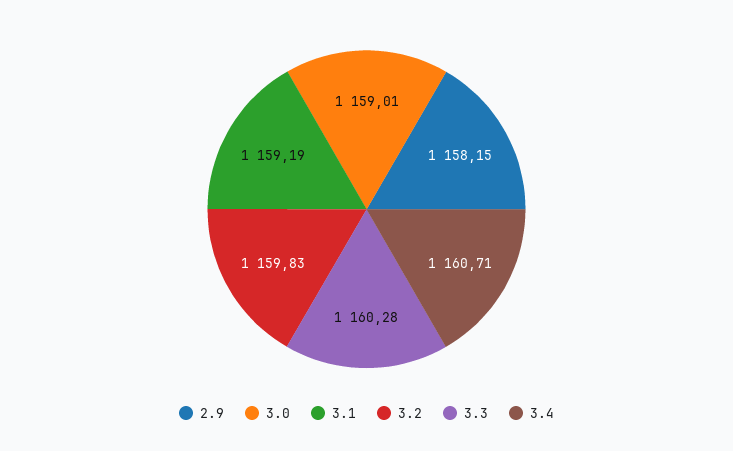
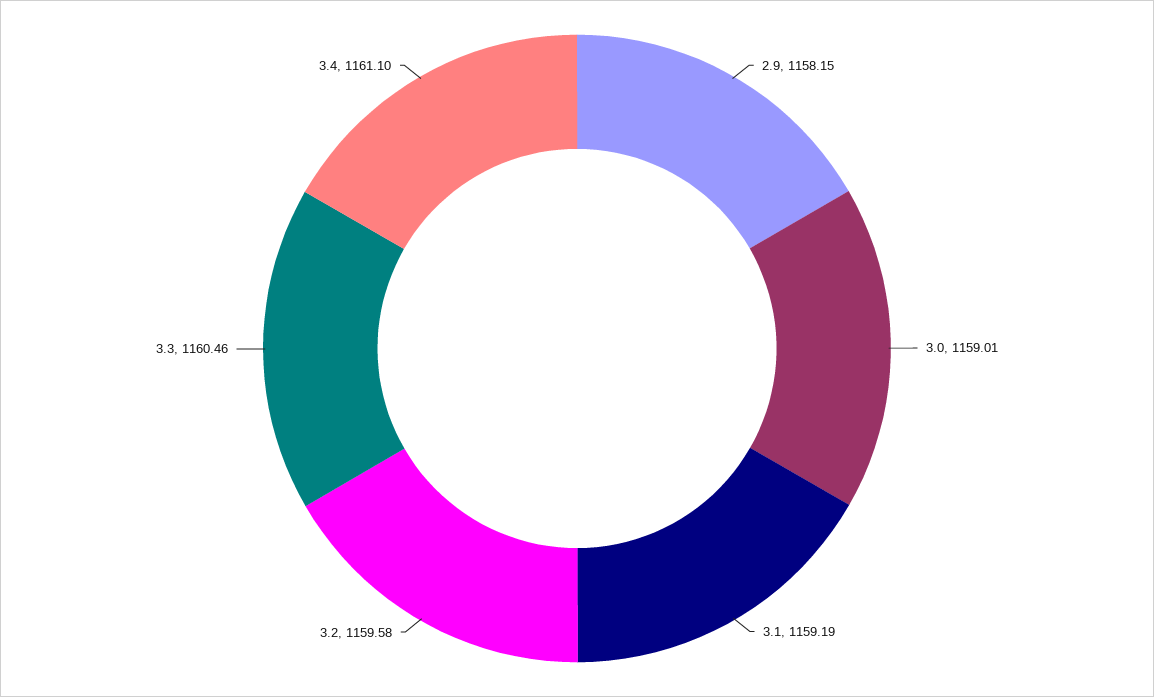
3.2: 1159.83 -> 1159.58
3.3: 1160.28 -> 1160.46
3.4: 1160.71 -> 1161.1

